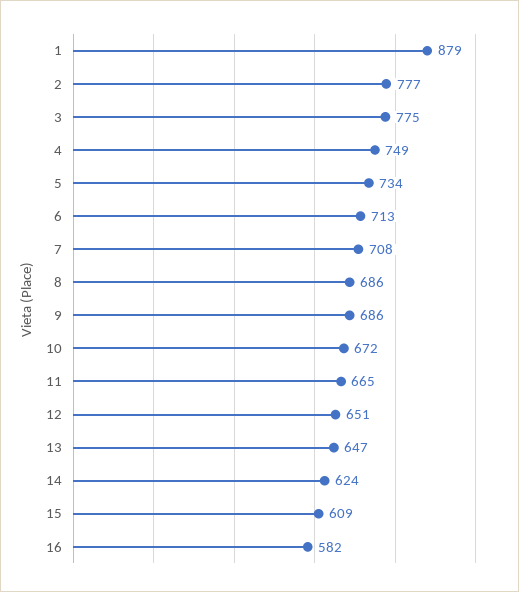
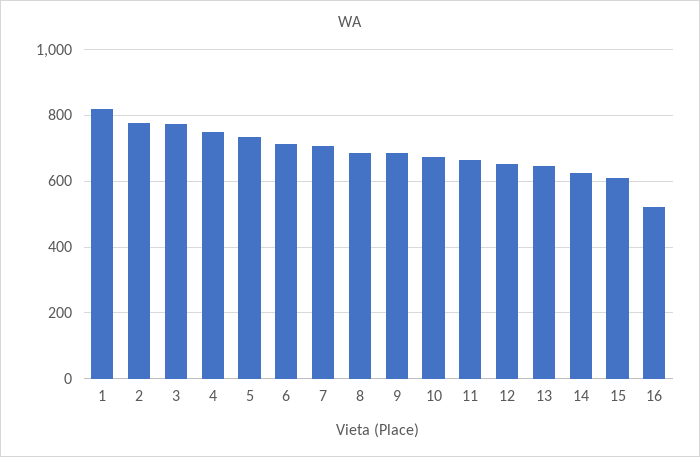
1: 879 -> 820
16: 582 -> 520

